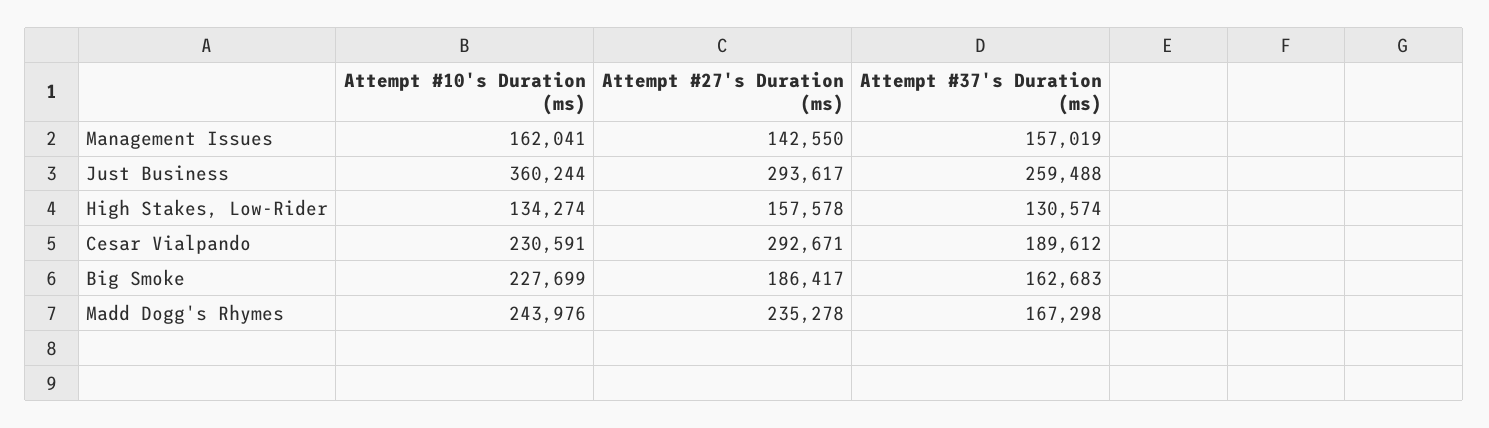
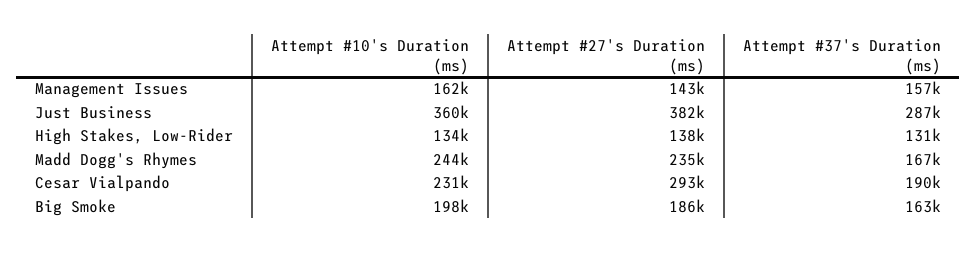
Attempt #27's Duration (ms), Just Business: 293617 -> 382000
Attempt #37's Duration (ms), Just Business: 259488 -> 287000
Attempt #27's Duration (ms), High Stakes, Low-Rider: 157578 -> 138000
Attempt #10's Duration (ms), Big Smoke: 227699 -> 198000

